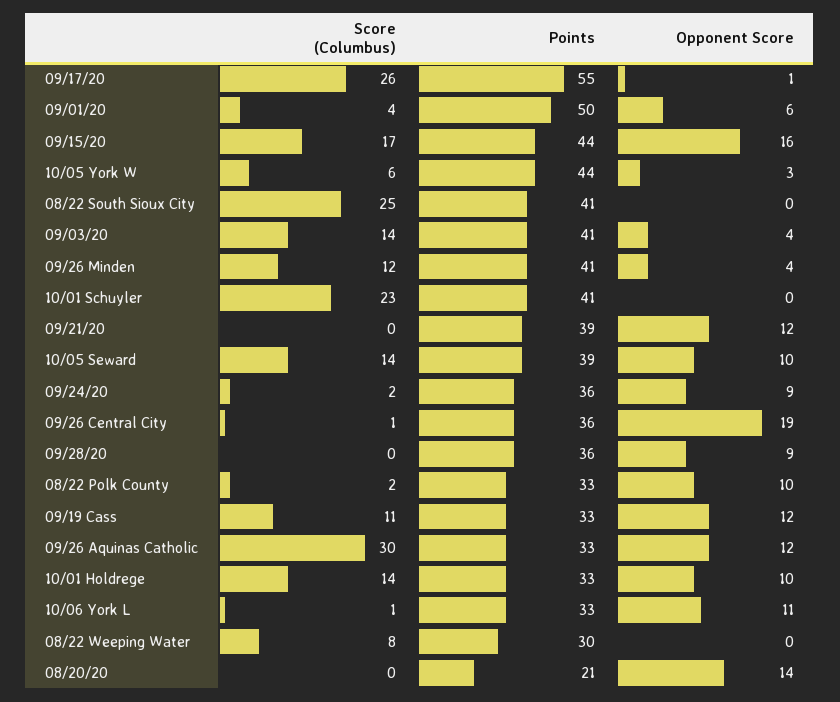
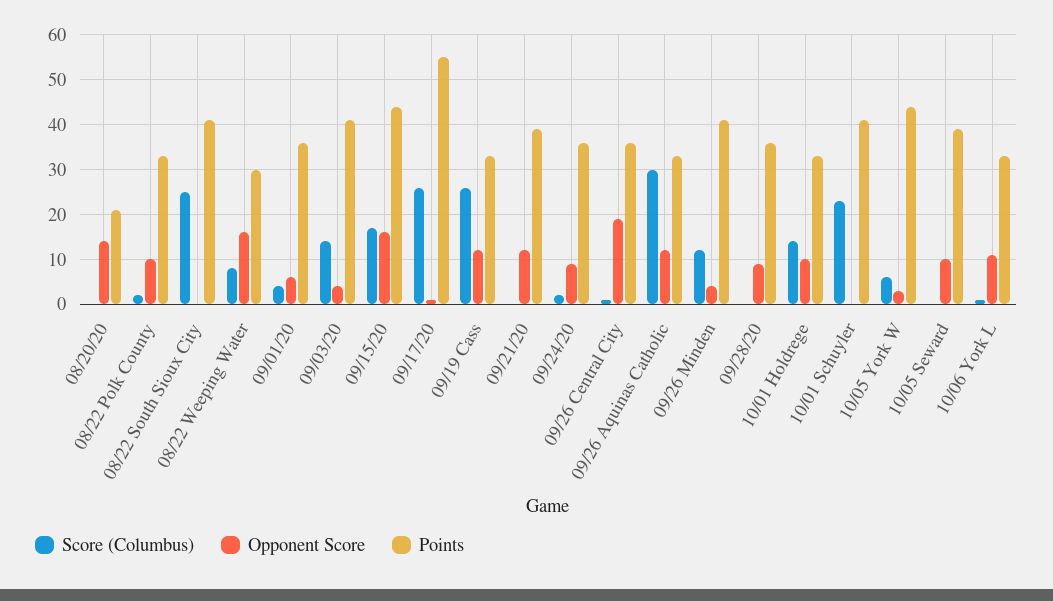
Points, 09/01/20: 50 -> 35
Score (Columbus), 10/05 Seward: 14 -> 0
Score (Columbus), 09/19 Cass: 11 -> 25
Opponent Score, 08/22 Weeping Water: 0 -> 15

